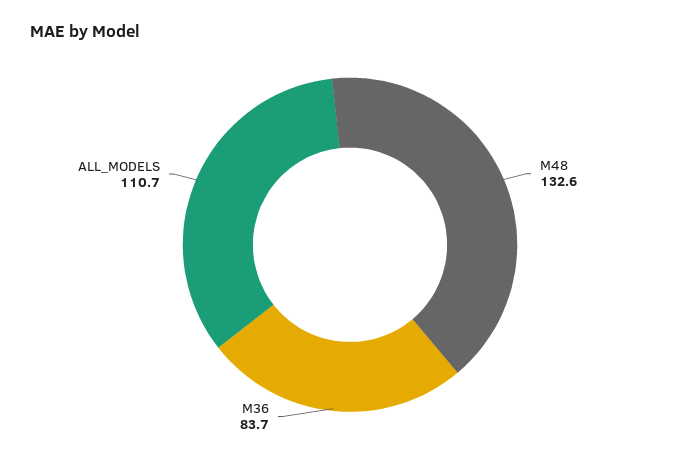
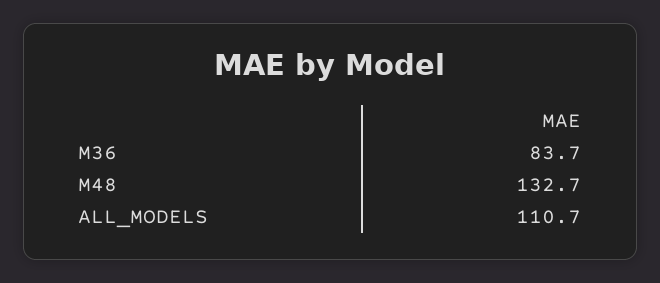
M48: 132.6 -> 132.7

